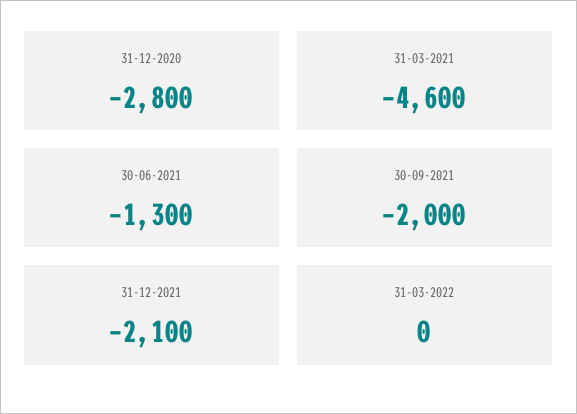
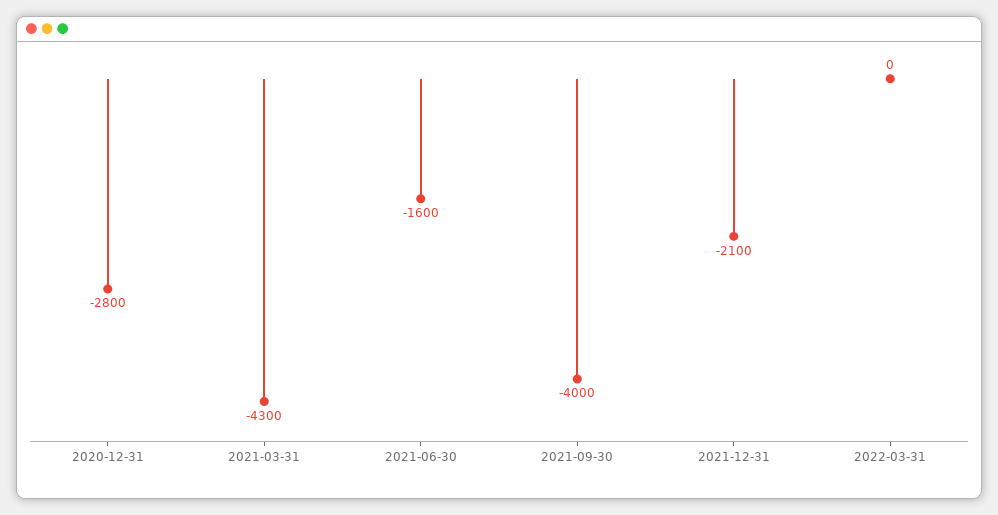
31-03-2021: -4600 -> -4300
30-06-2021: -1300 -> -1600
30-09-2021: -2000 -> -4000

